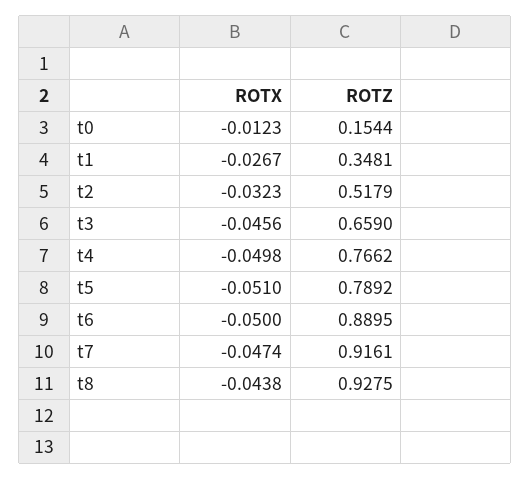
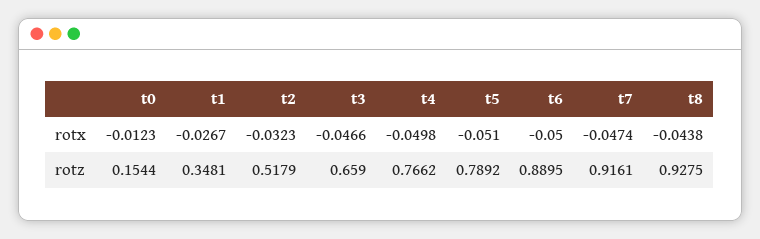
ROTX, t3: -0.0456 -> -0.0466

